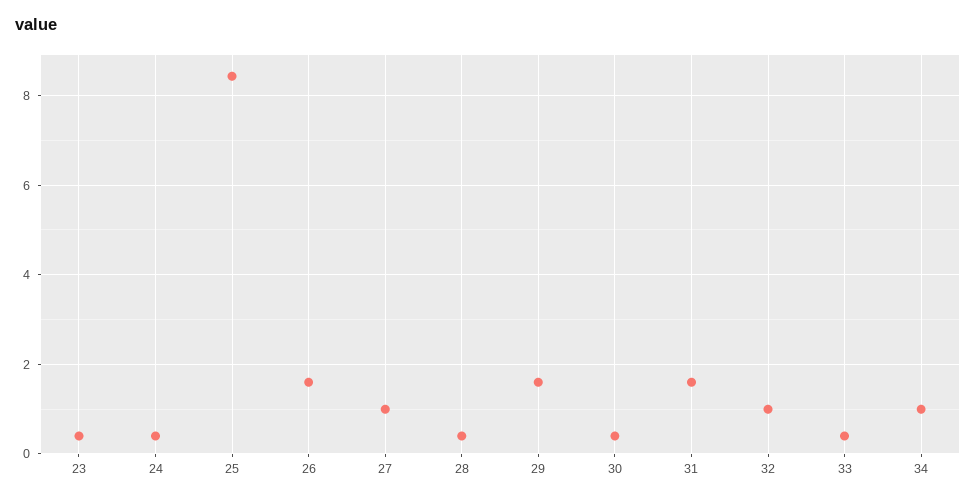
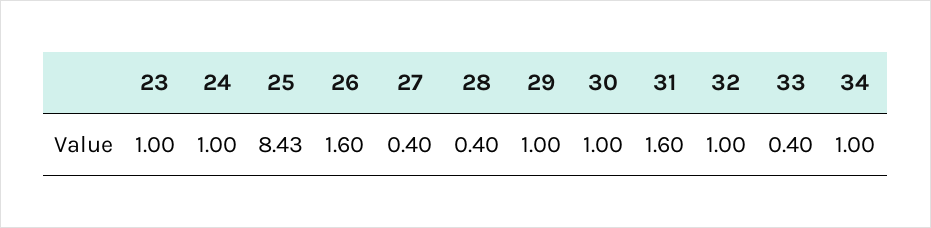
23: 0.4 -> 1
24: 0.4 -> 1
27: 1 -> 0.4
29: 1.6 -> 1
30: 0.4 -> 1

